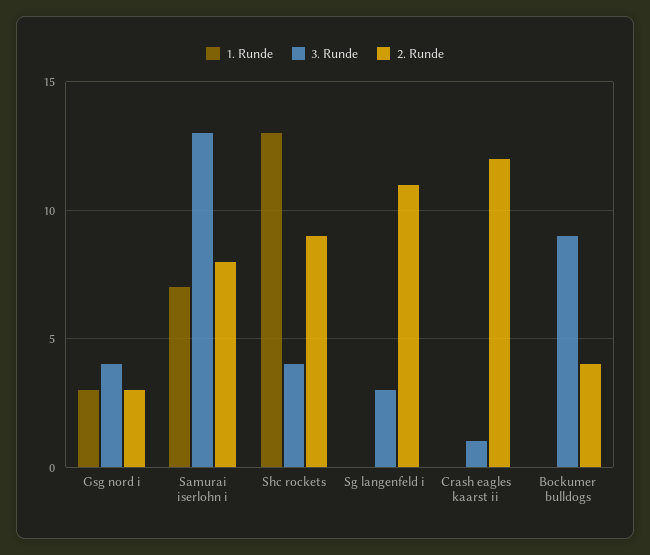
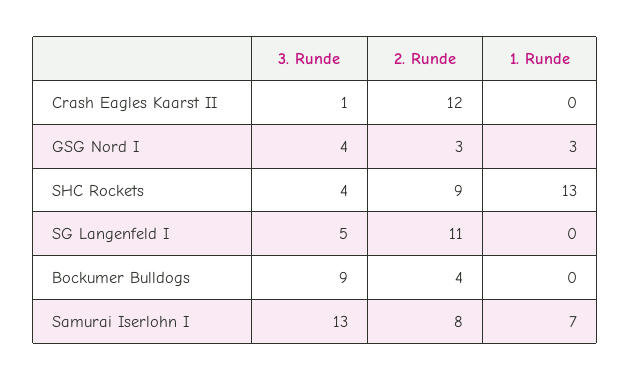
3. Runde, Sg langenfeld i: 3 -> 5

